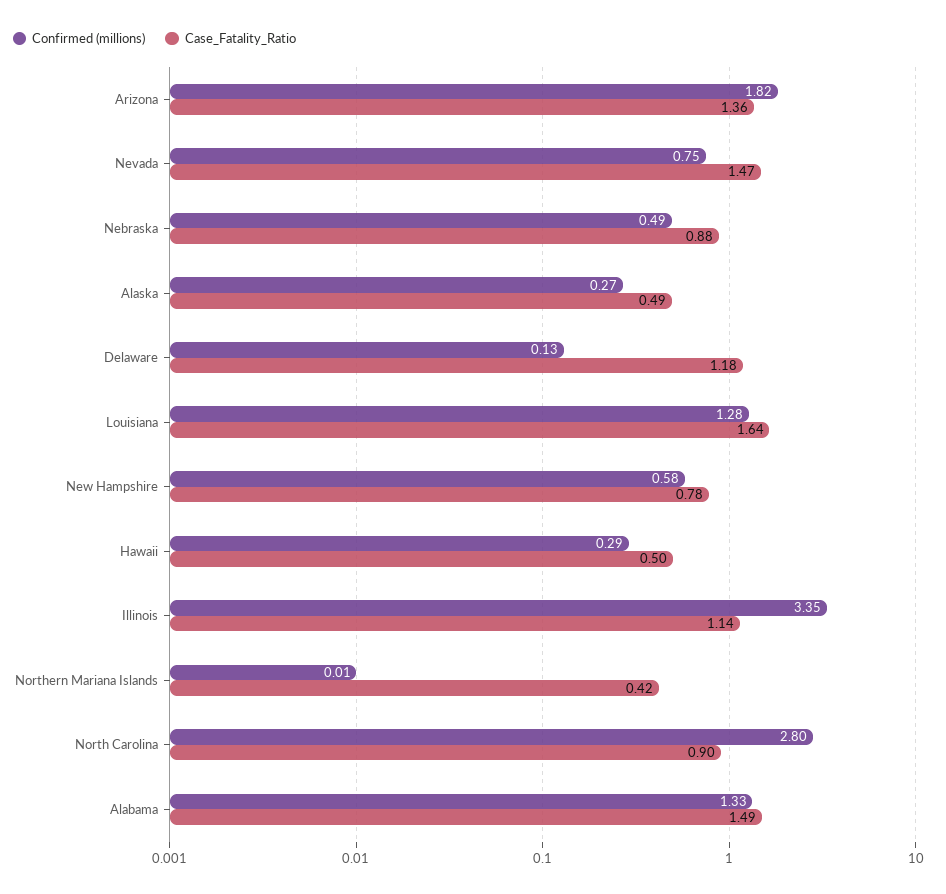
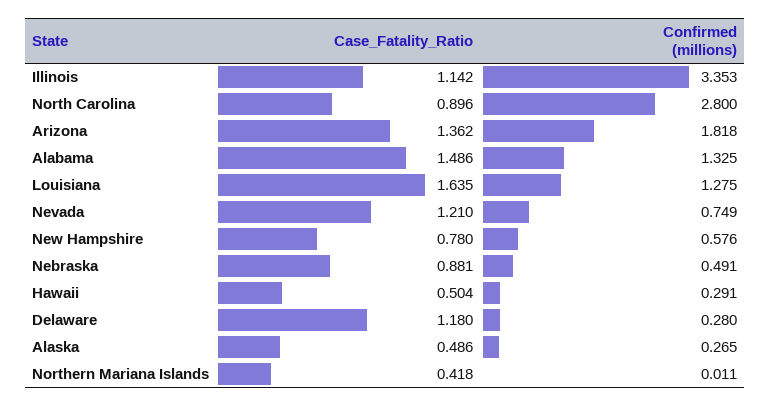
Case_Fatality_Ratio, Nevada: 1.47 -> 1.21
Confirmed (millions), Delaware: 0.13 -> 0.28

